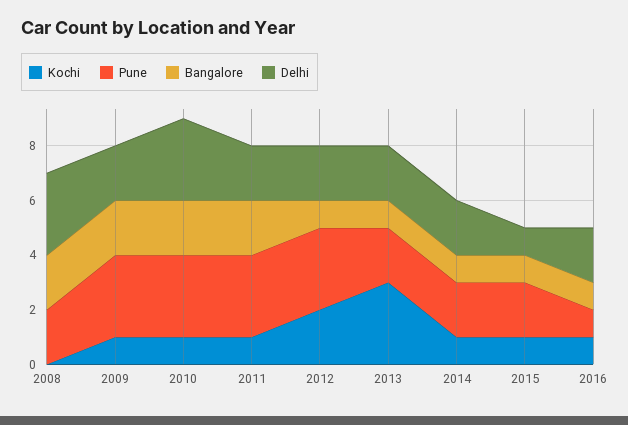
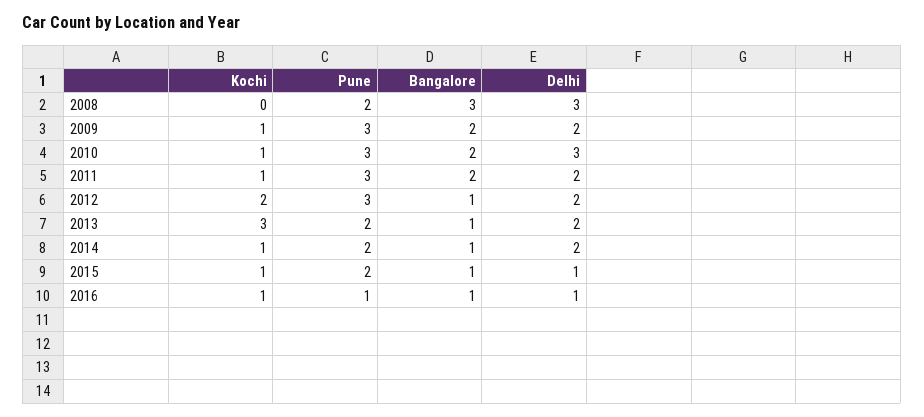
Bangalore, 2008: 2 -> 3
Delhi, 2016: 2 -> 1

